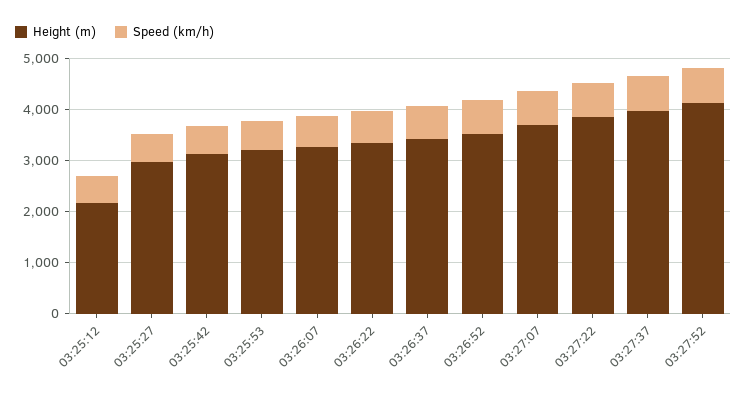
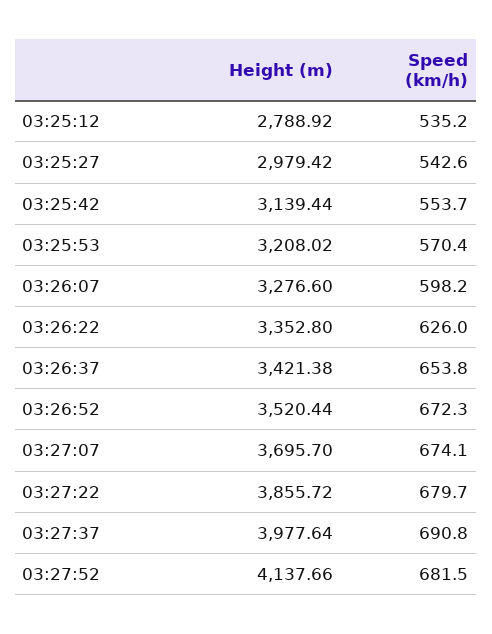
Height (m), 03:25:12: 2200 -> 2788.92

